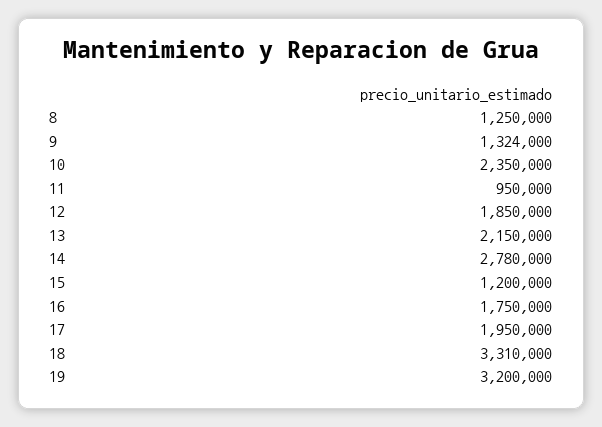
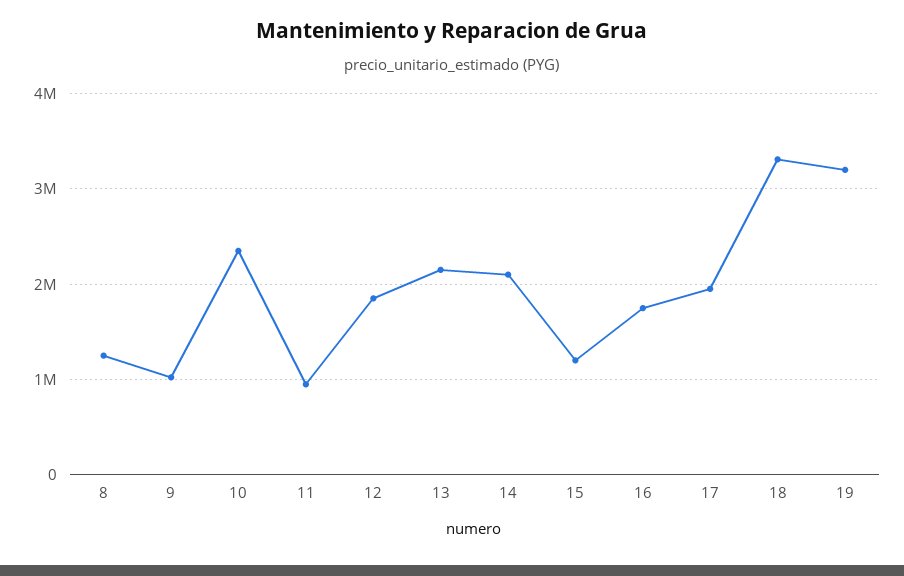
9: 1324000 -> 1000000
14: 2780000 -> 2100000

